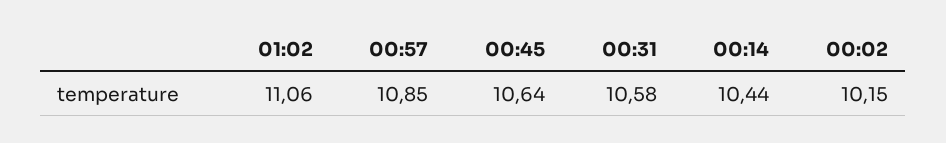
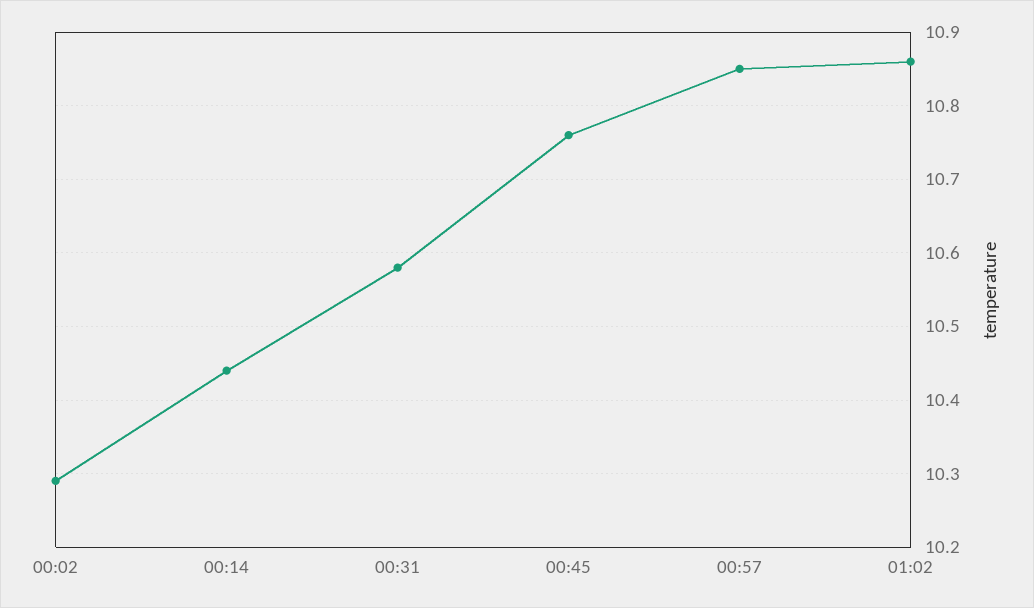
01:02: 11.06 -> 10.86
00:45: 10.64 -> 10.76
00:02: 10.15 -> 10.29

